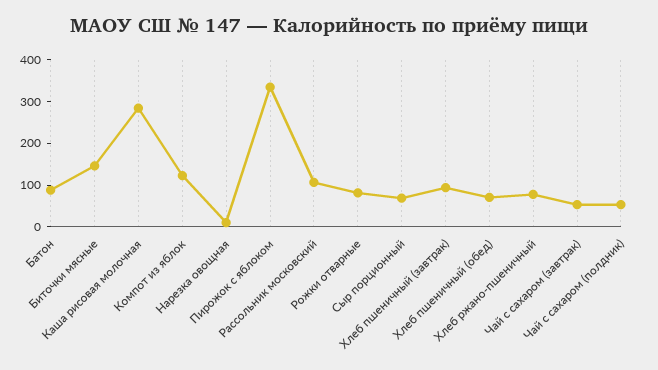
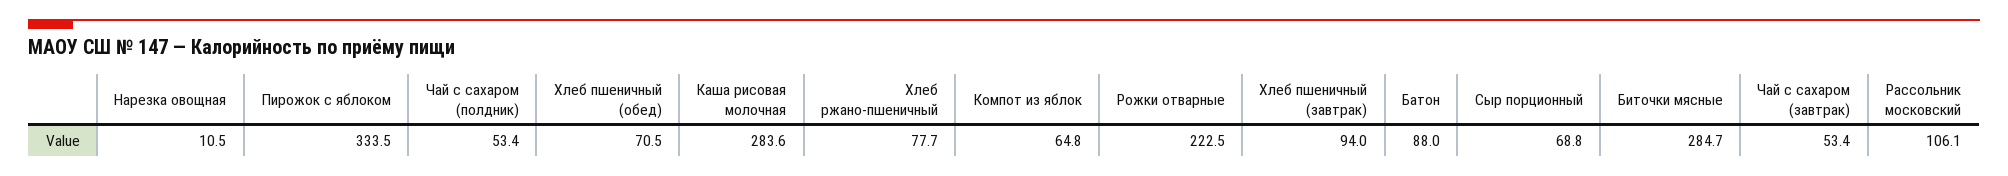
Биточки мясные: 140 -> 284.7
Компот из яблок: 120 -> 64.8
Рожки отварные: 80 -> 222.5

